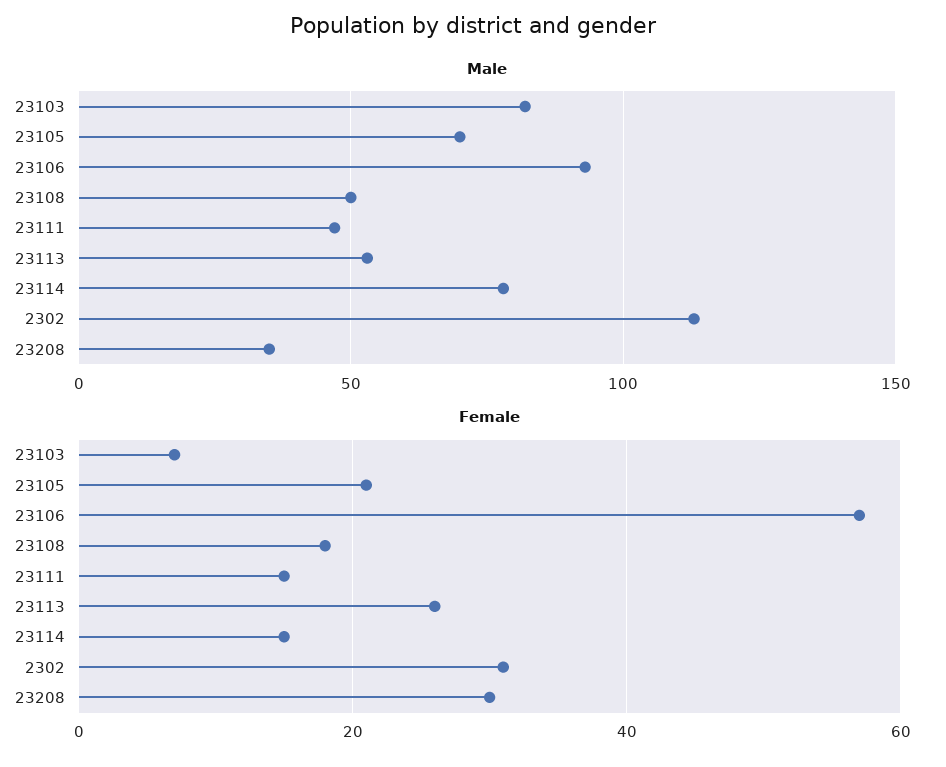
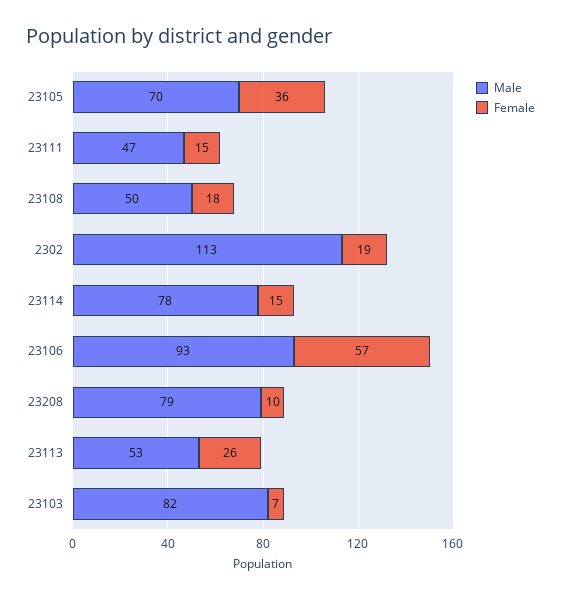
Male, 23208: 35 -> 79
Female, 23105: 20 -> 36
Female, 2302: 30 -> 19
Female, 23208: 30 -> 10

